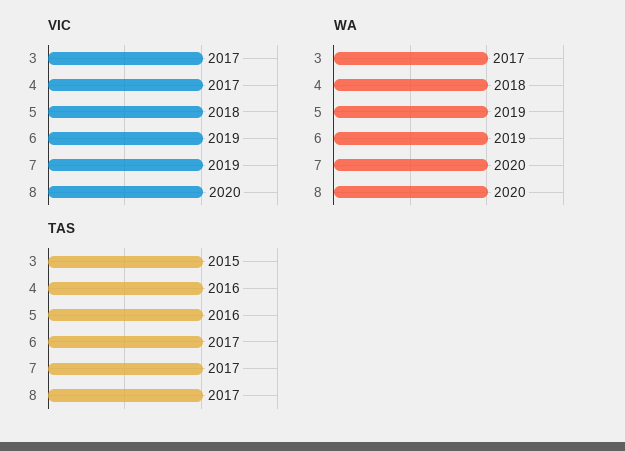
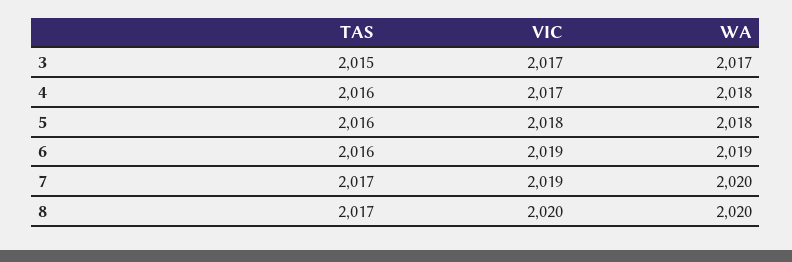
WA, 5: 2019 -> 2018
TAS, 6: 2017 -> 2016

